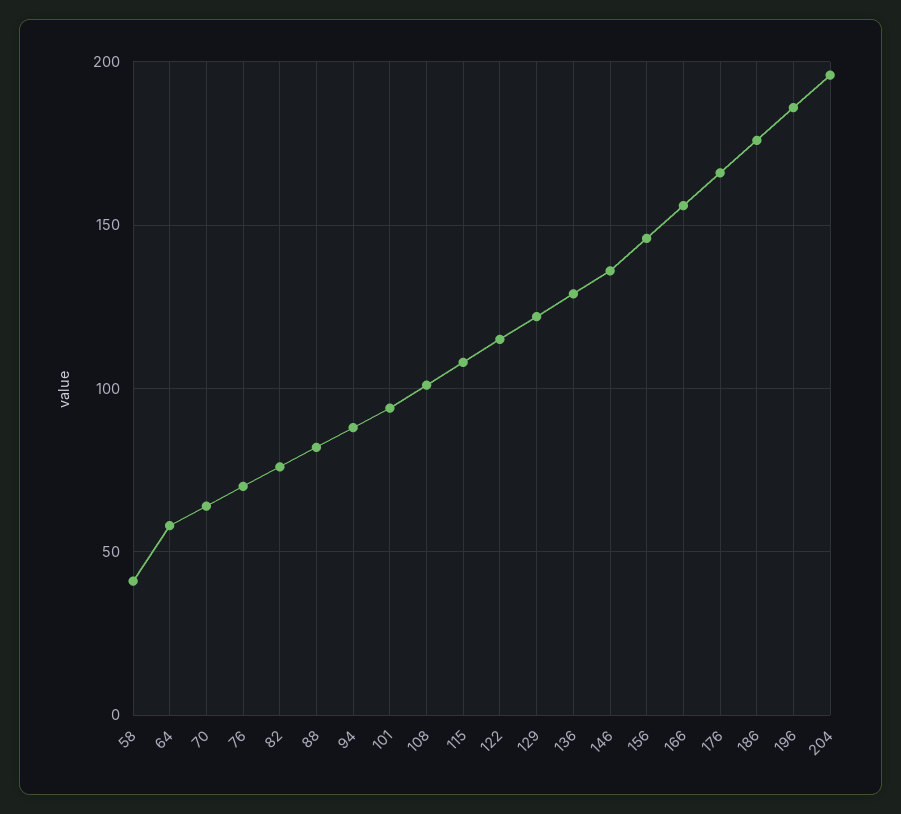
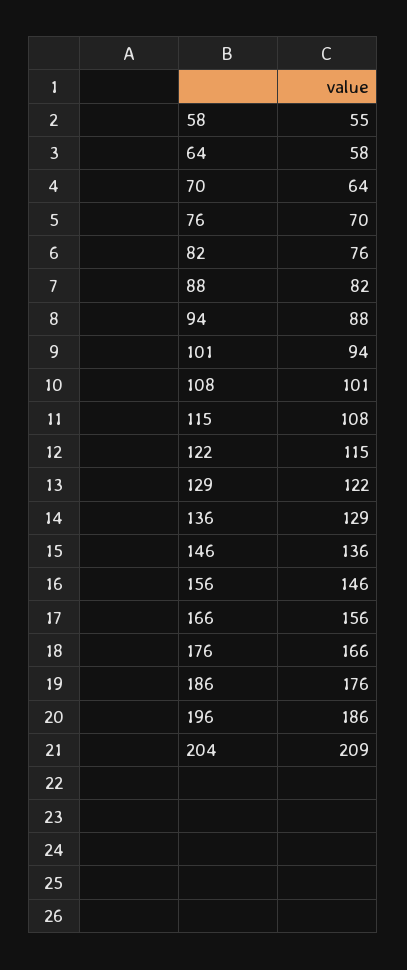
58: 40 -> 55
204: 195 -> 209

